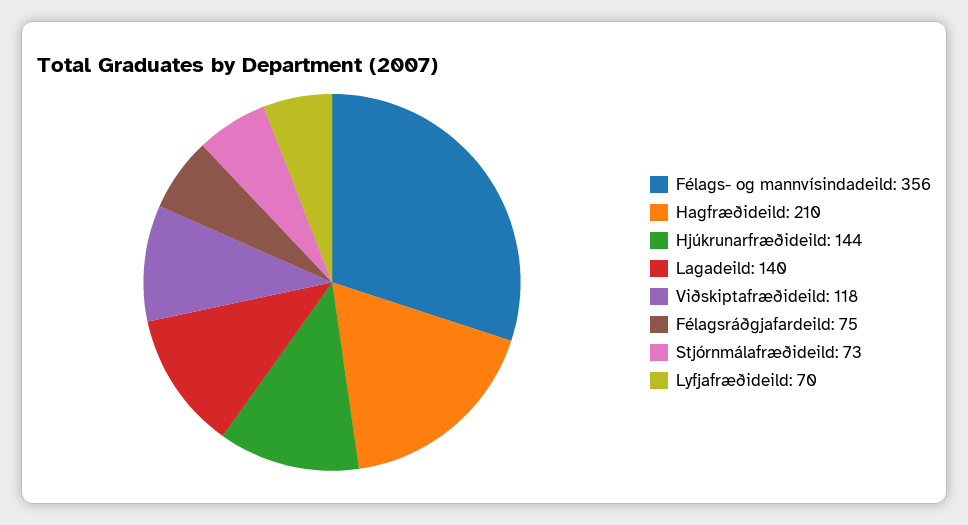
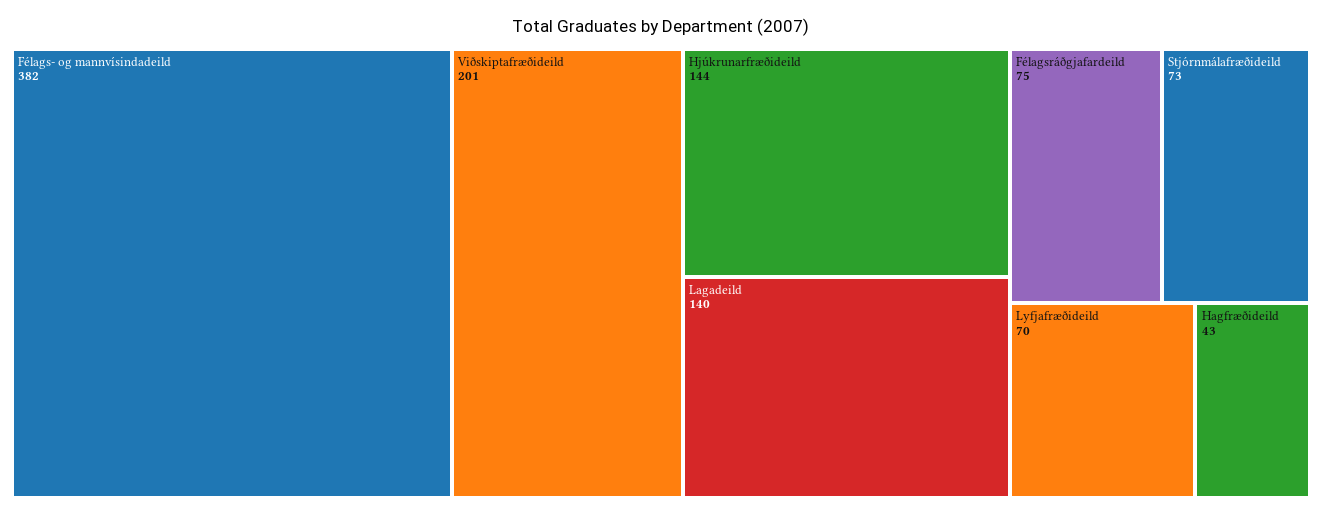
Félags- og mannvísindadeild: 356 -> 382
Hagfræðideild: 210 -> 43
Viðskiptafræðideild: 118 -> 201

